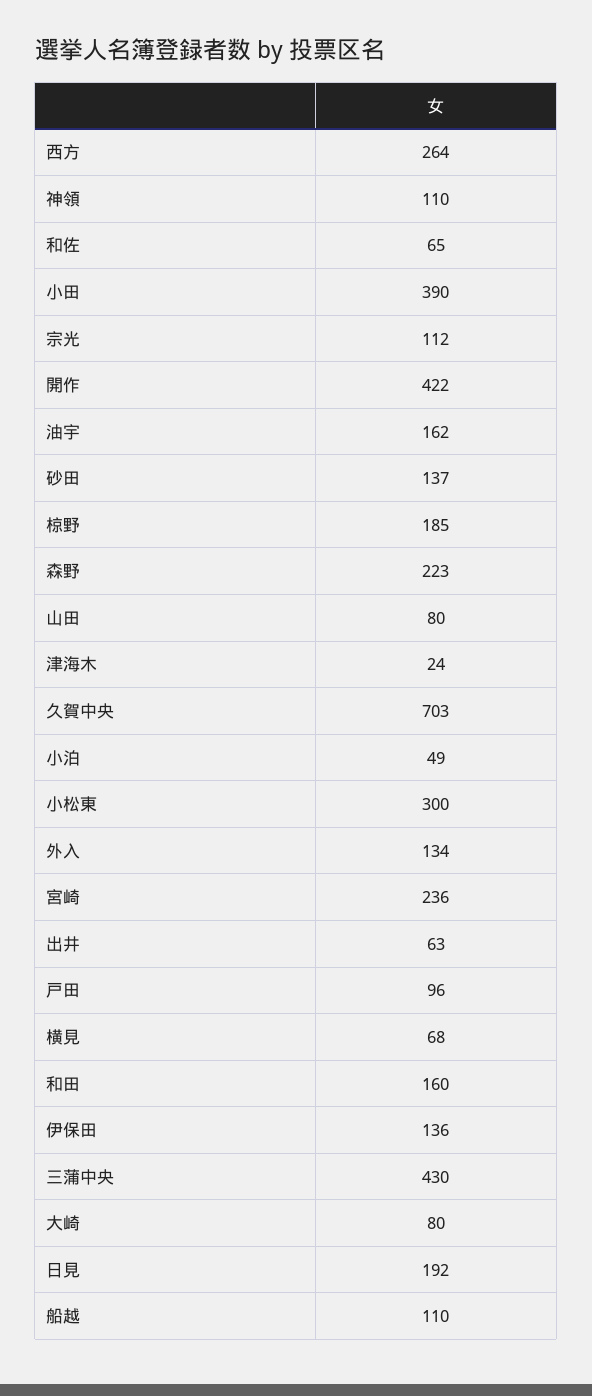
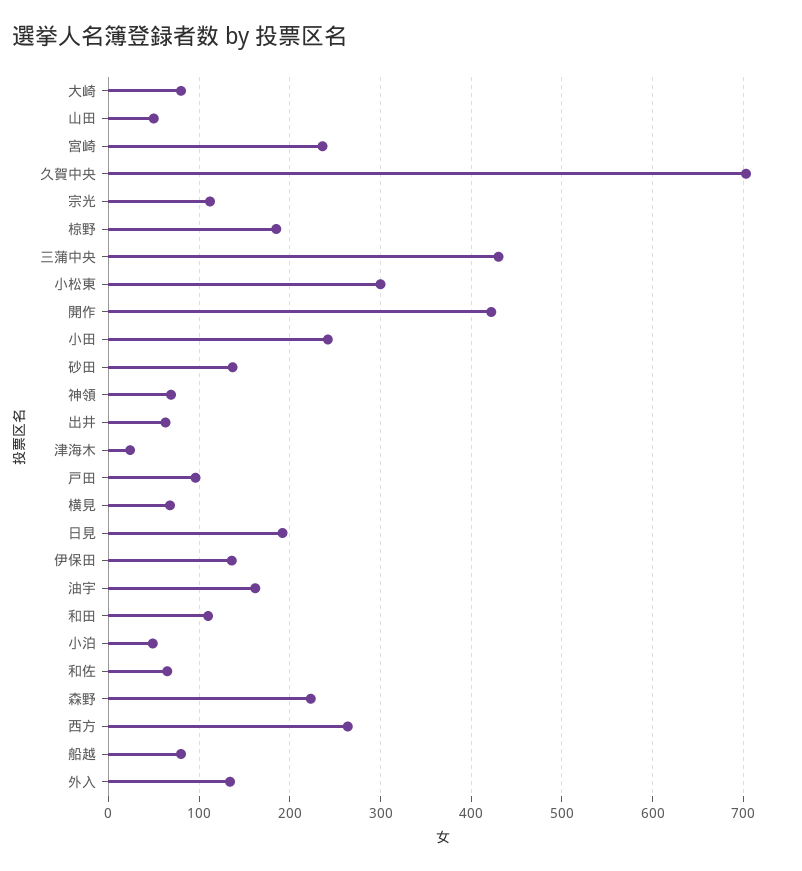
神領: 110 -> 70
小田: 390 -> 240
山田: 80 -> 50
和田: 160 -> 110
船越: 110 -> 80

